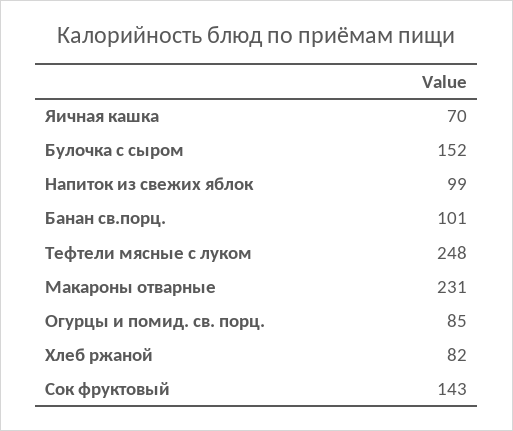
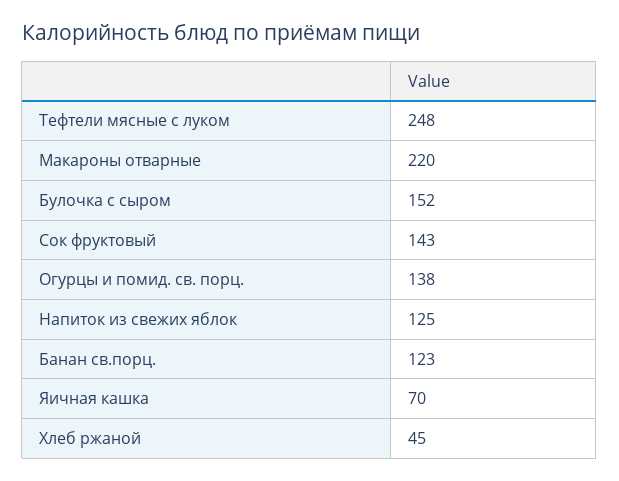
Напиток из свежих яблок: 99 -> 125
Банан св.порц.: 101 -> 123
Макароны отварные: 231 -> 220
Огурцы и помид. св. порц.: 85 -> 138
Хлеб ржаной: 82 -> 45

